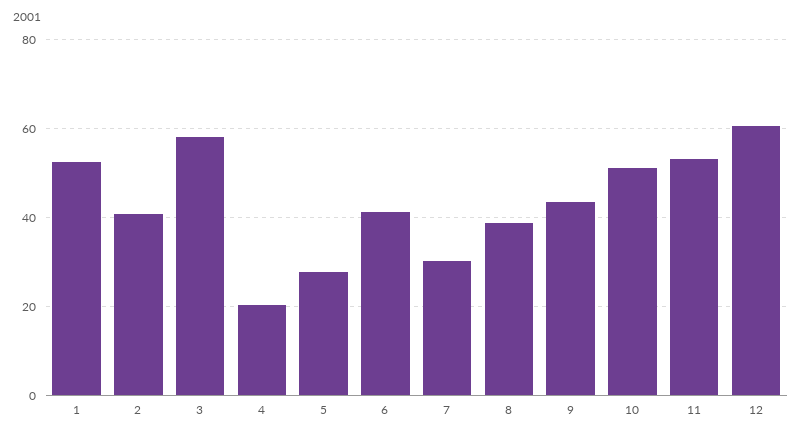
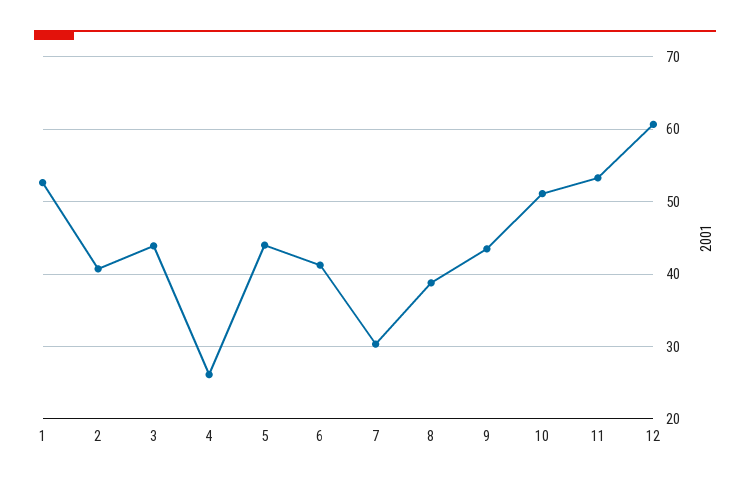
3: 58 -> 44
4: 20 -> 26
5: 28 -> 44

